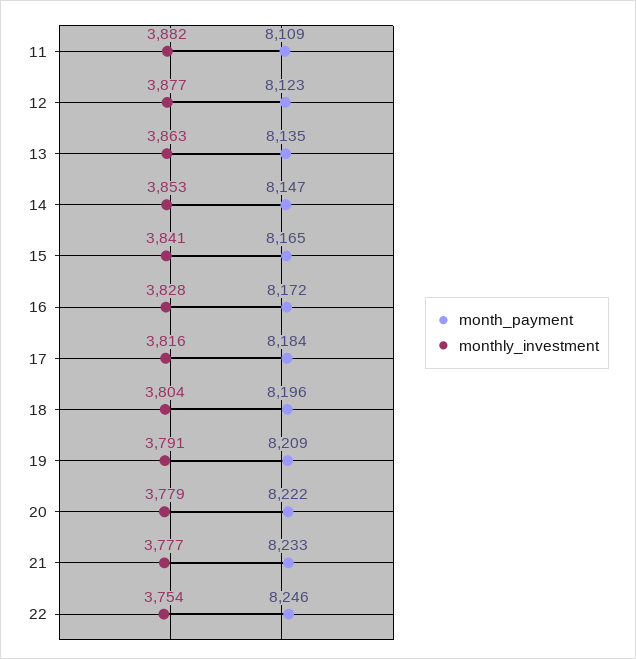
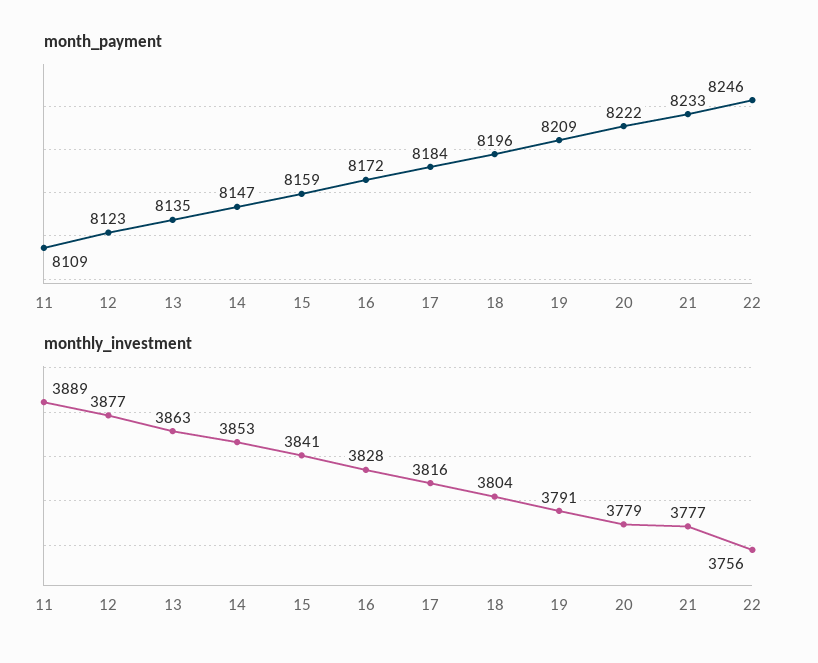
monthly_investment, 11: 3882 -> 3889
month_payment, 15: 8165 -> 8159
monthly_investment, 22: 3754 -> 3756

